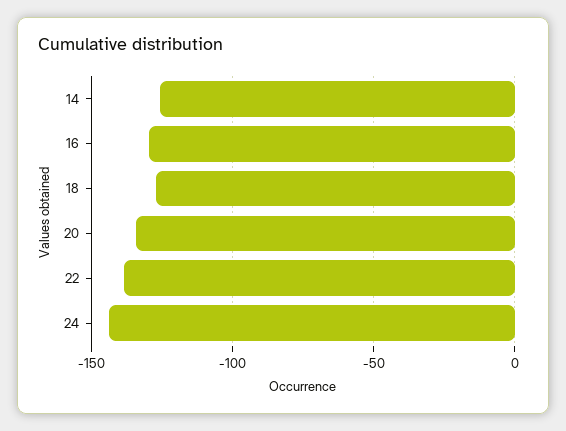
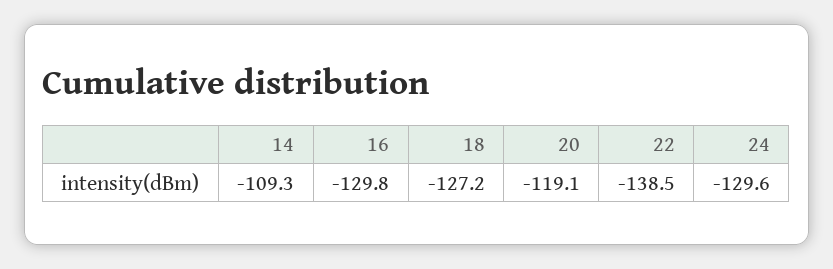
14: -125 -> -109.3
20: -135 -> -119.1
24: -145 -> -129.6

